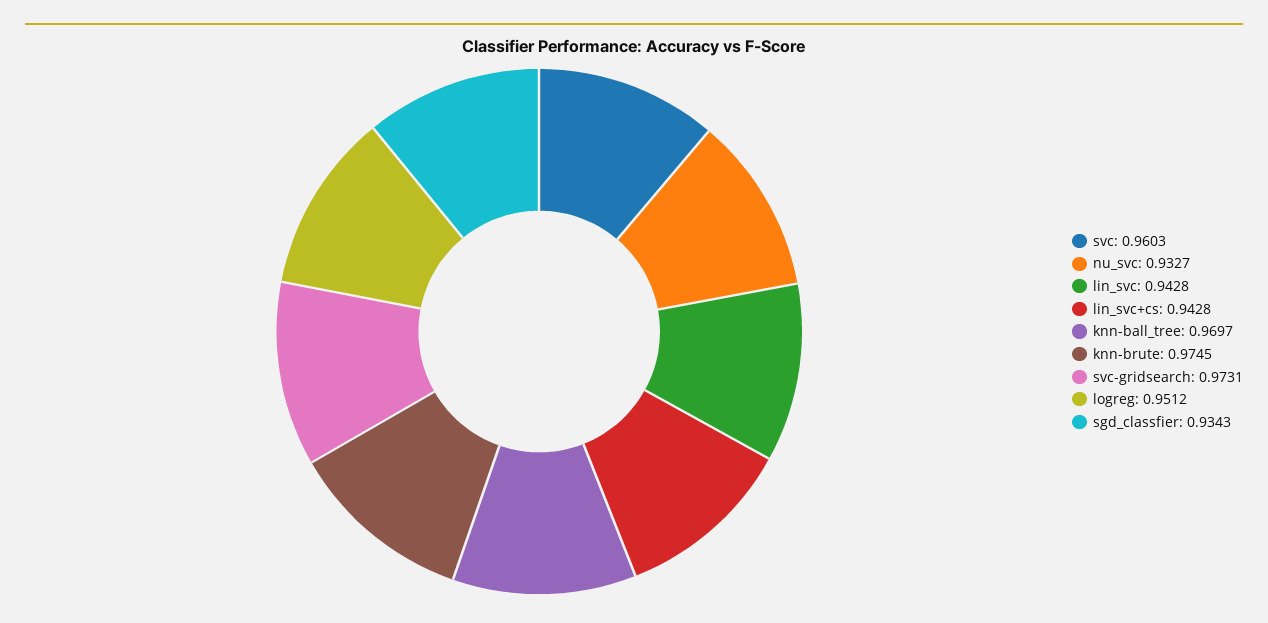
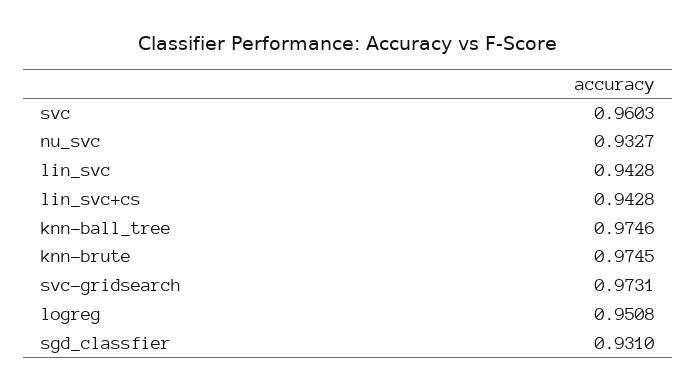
knn-ball_tree: 0.9697 -> 0.9746
logreg: 0.9512 -> 0.9508
sgd_classfier: 0.9343 -> 0.931

